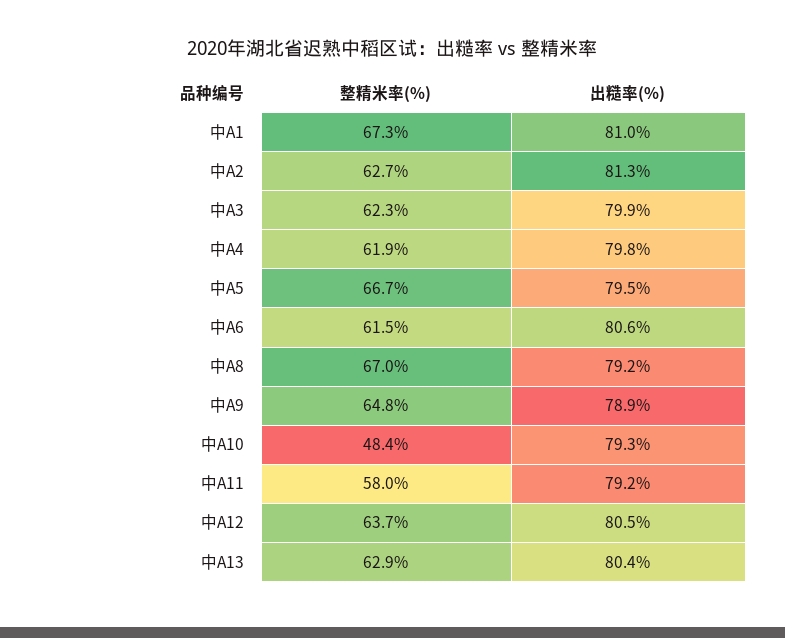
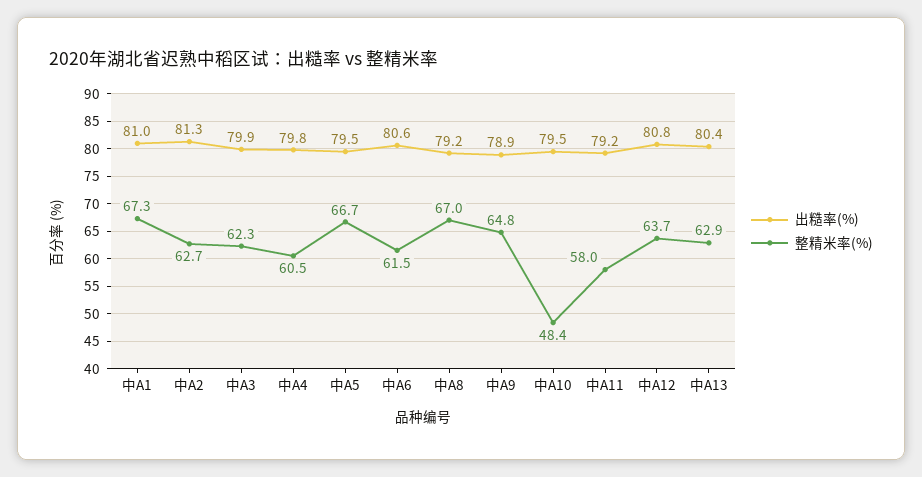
整精米率(%), 中A4: 61.9 -> 60.5
出糙率(%), 中A10: 79.3 -> 79.5
出糙率(%), 中A12: 80.5 -> 80.8

